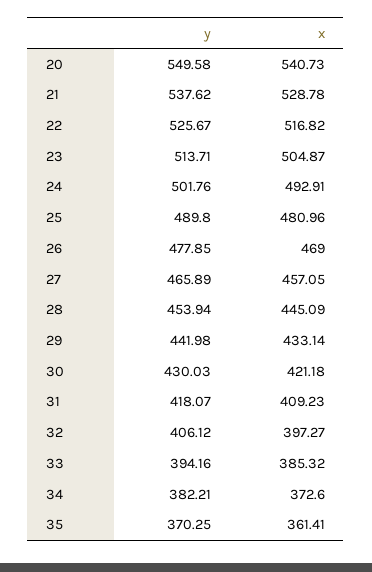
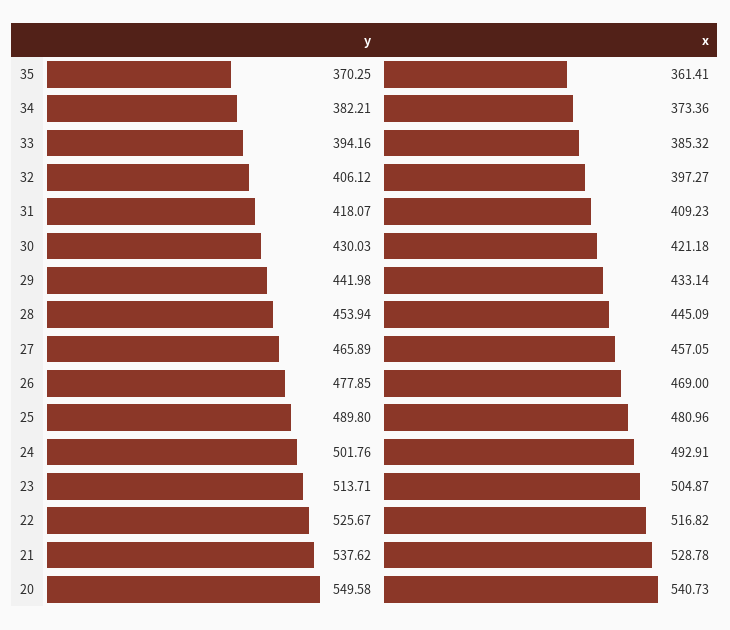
x, 34: 372.6 -> 373.36

